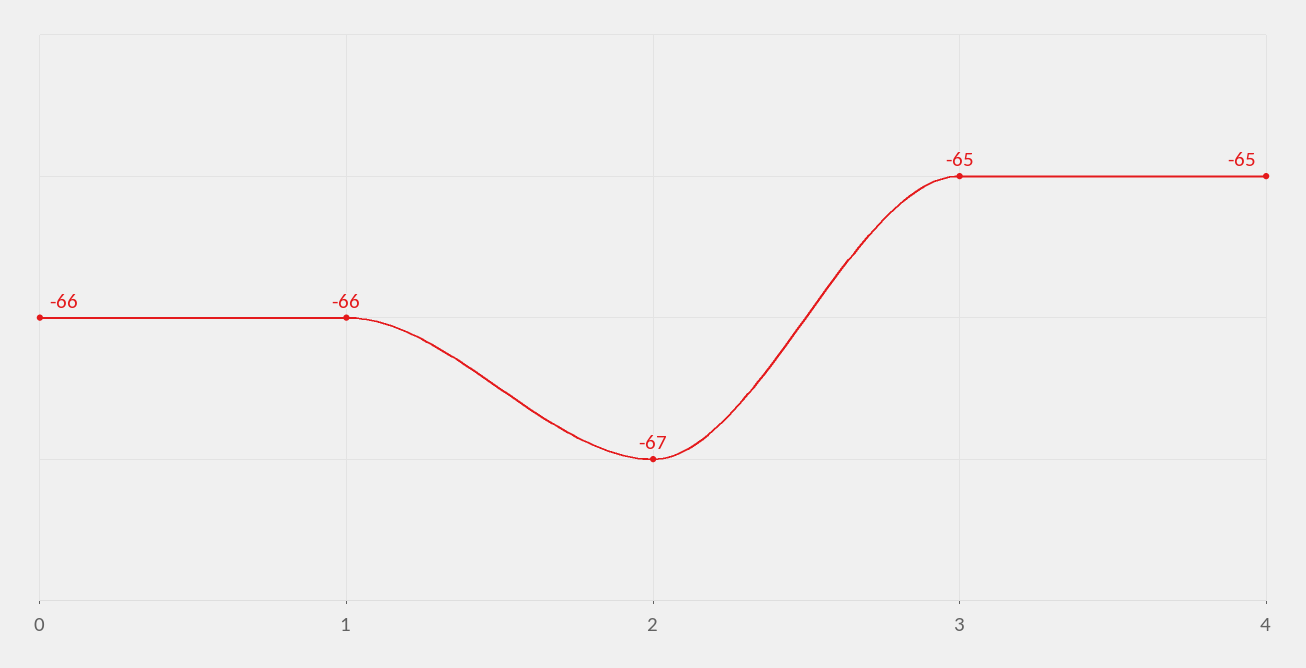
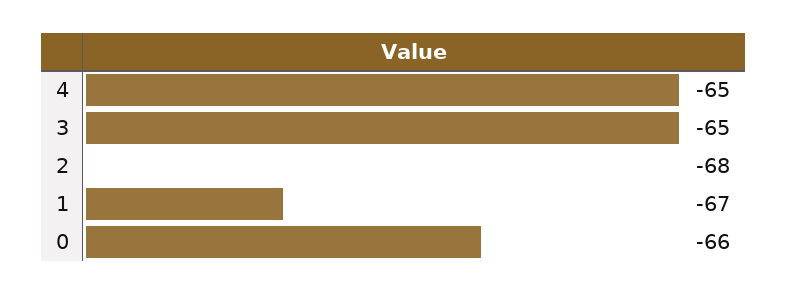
1: -66 -> -67
2: -67 -> -68

